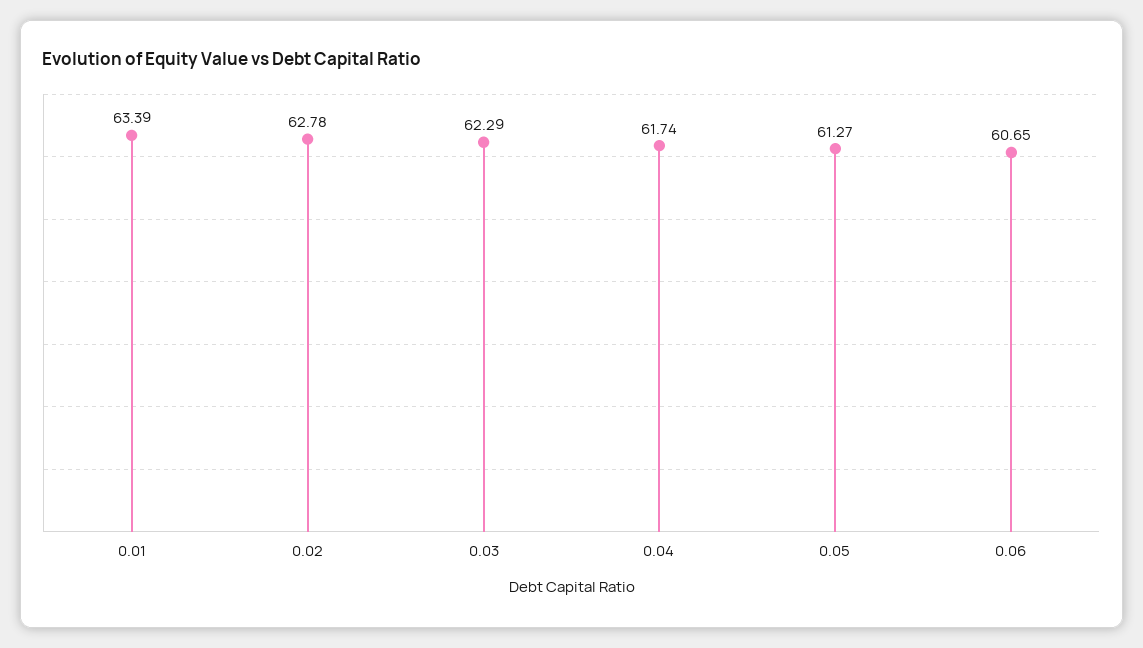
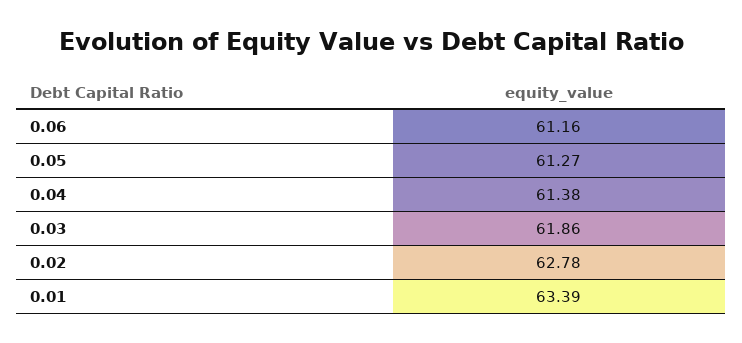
0.03: 62.29 -> 61.86
0.04: 61.74 -> 61.38
0.06: 60.65 -> 61.16

